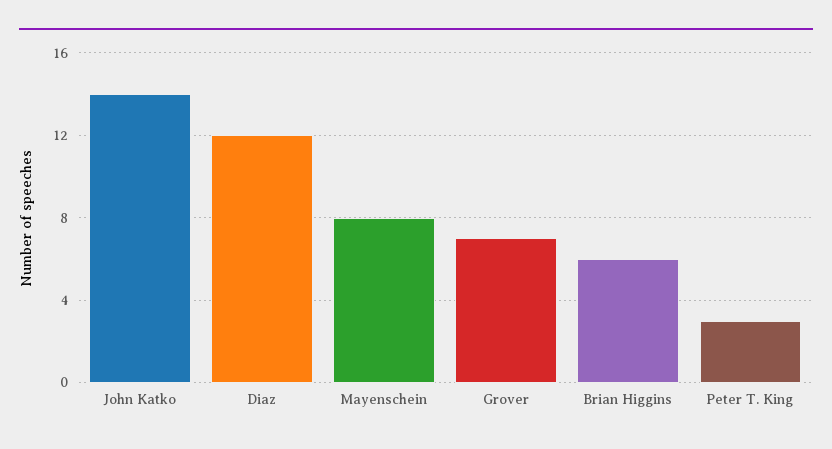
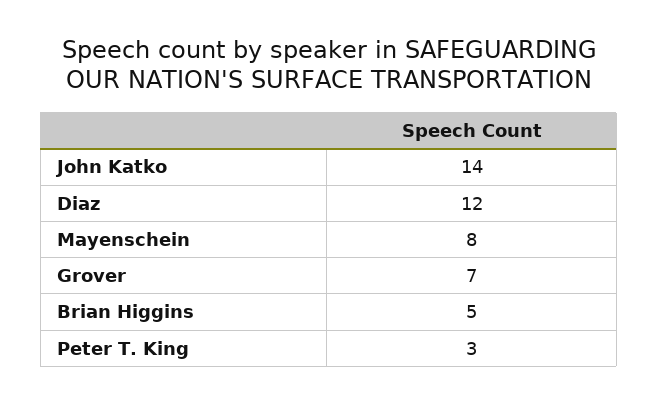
Brian Higgins: 6 -> 5

